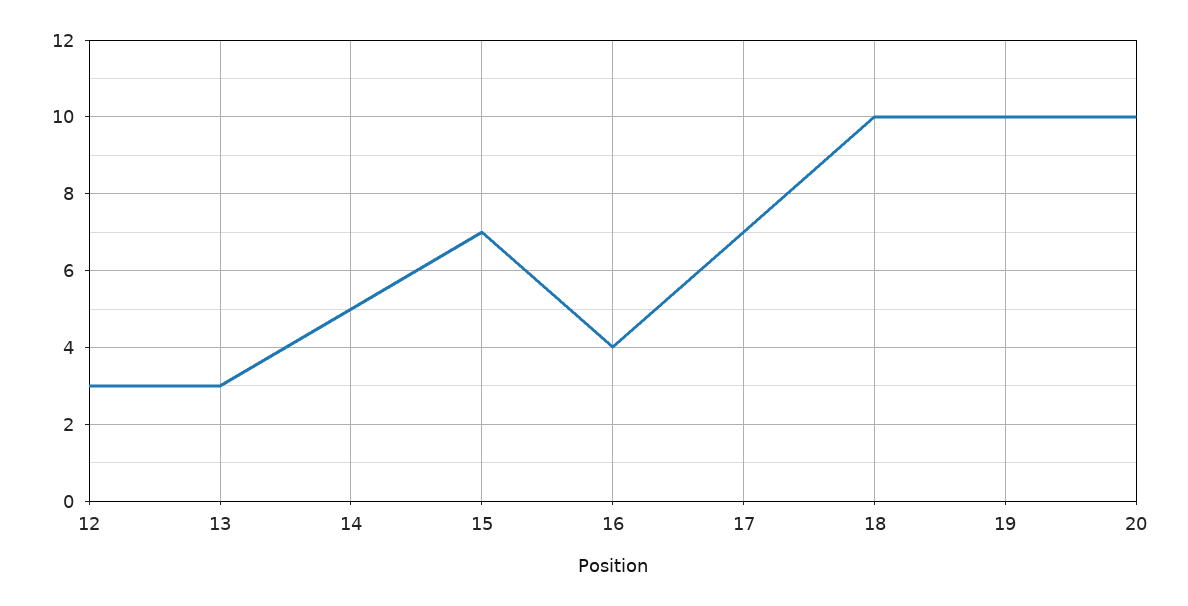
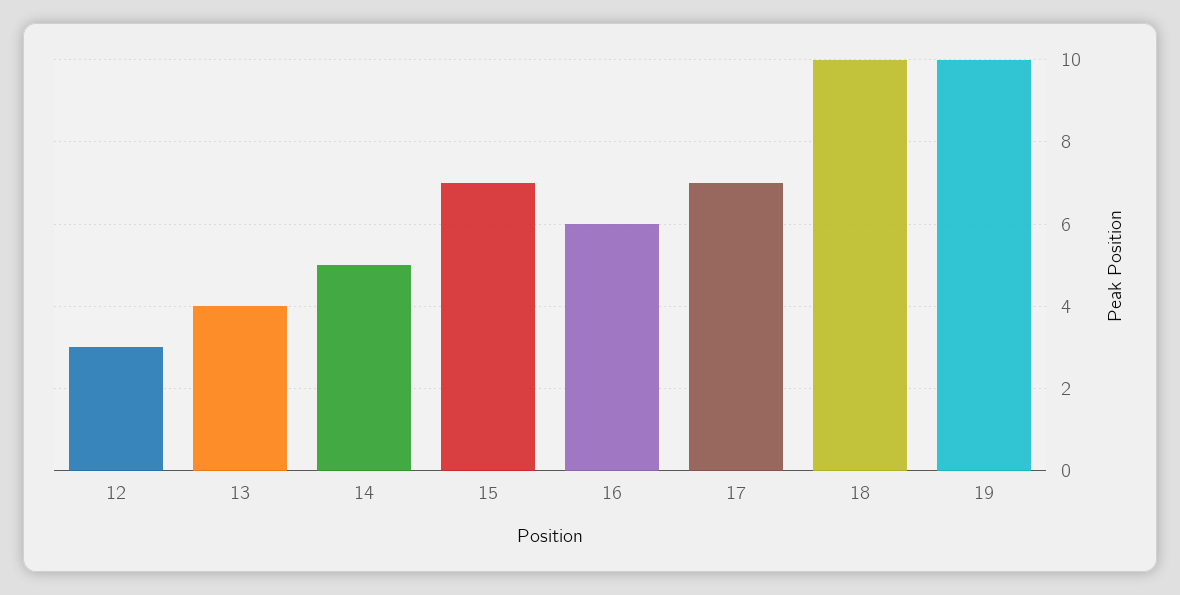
13: 3 -> 4
16: 4 -> 6
20: 10 -> none

